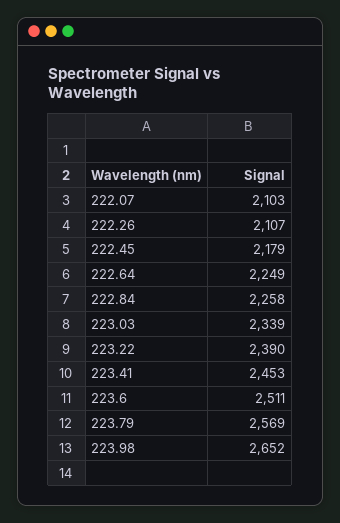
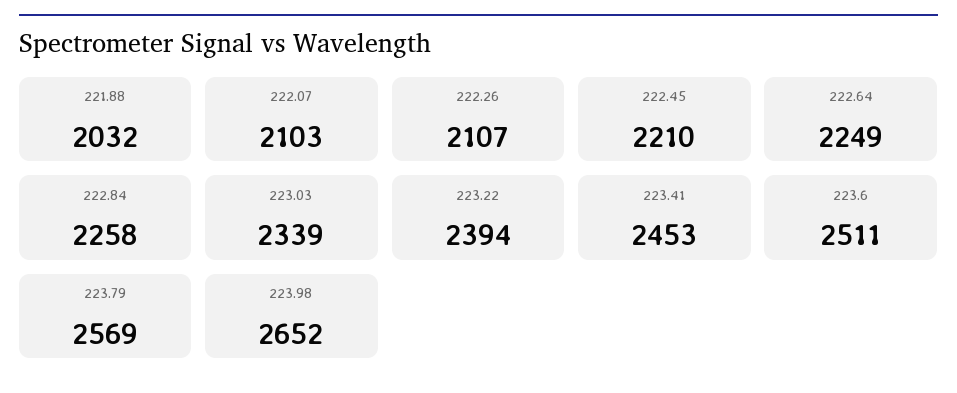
222.45: 2179 -> 2210
223.22: 2390 -> 2394
221.88: none -> 2032

